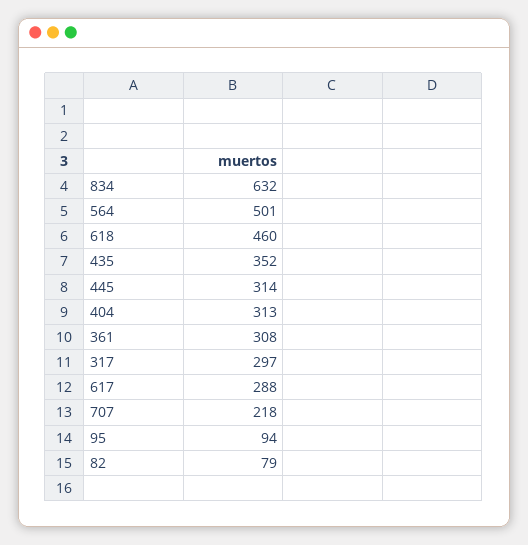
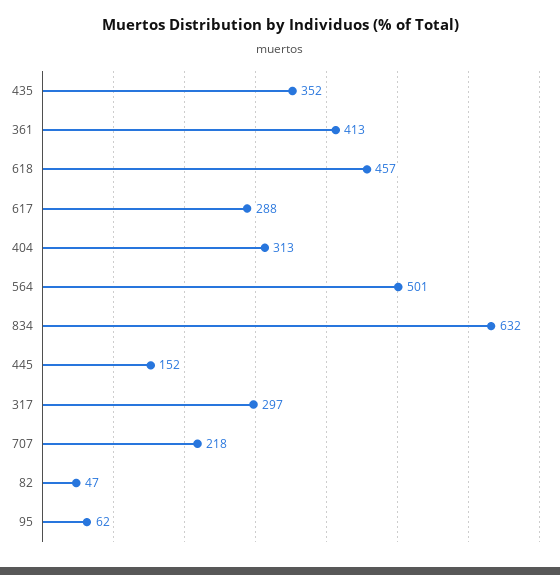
618: 460 -> 457
445: 314 -> 152
361: 308 -> 413
95: 94 -> 62
82: 79 -> 47

